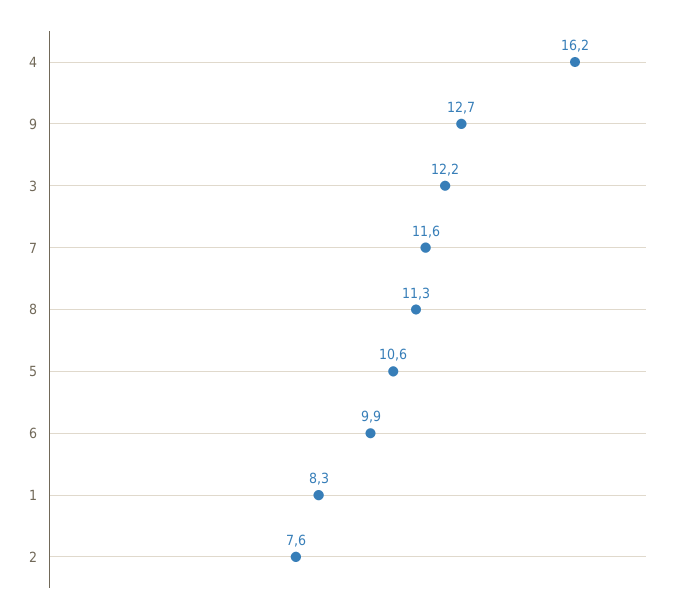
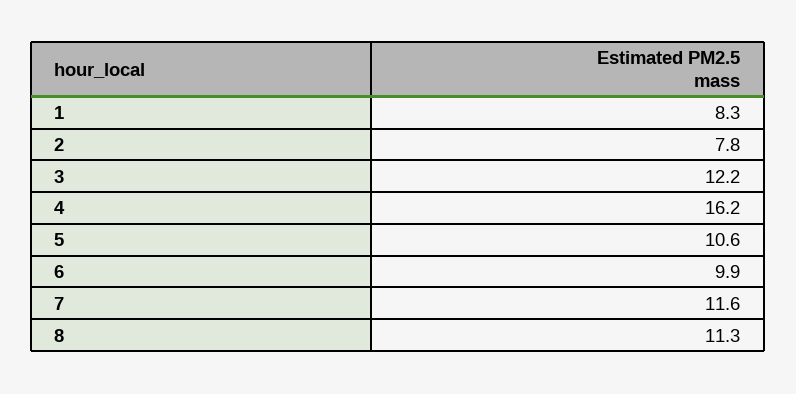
9: 12.7 -> none
2: 7.6 -> 7.8

